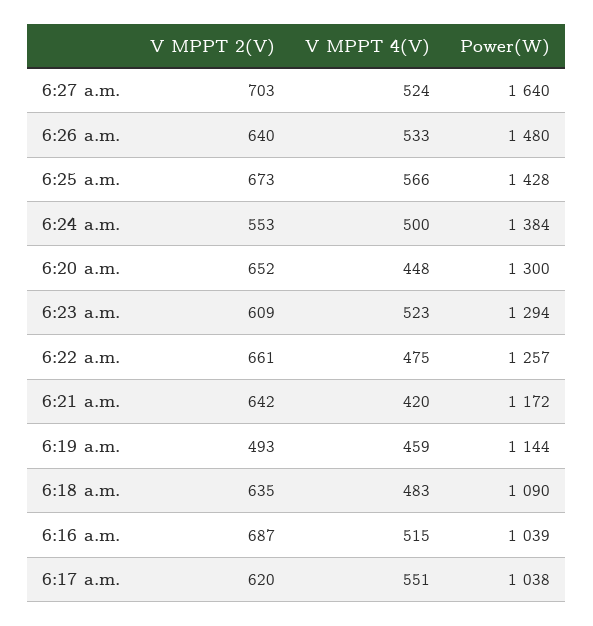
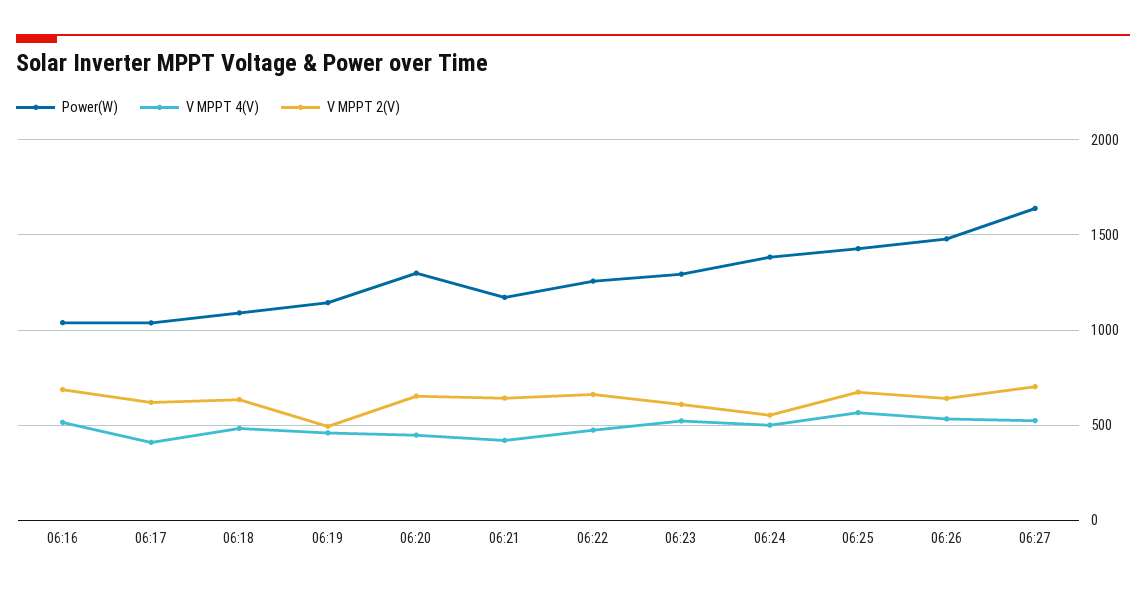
V MPPT 4(V), 6:17 a.m.: 551 -> 400

